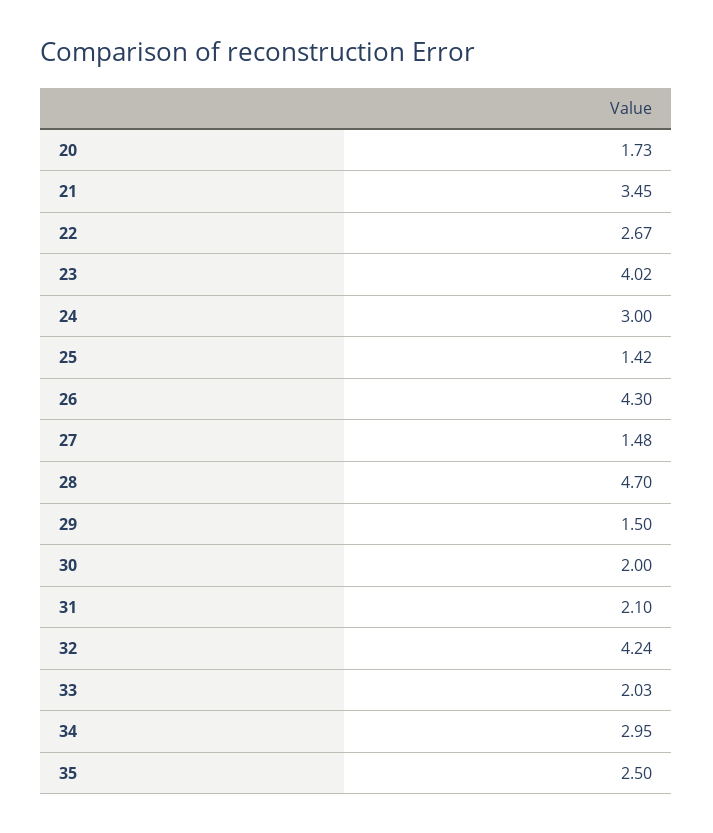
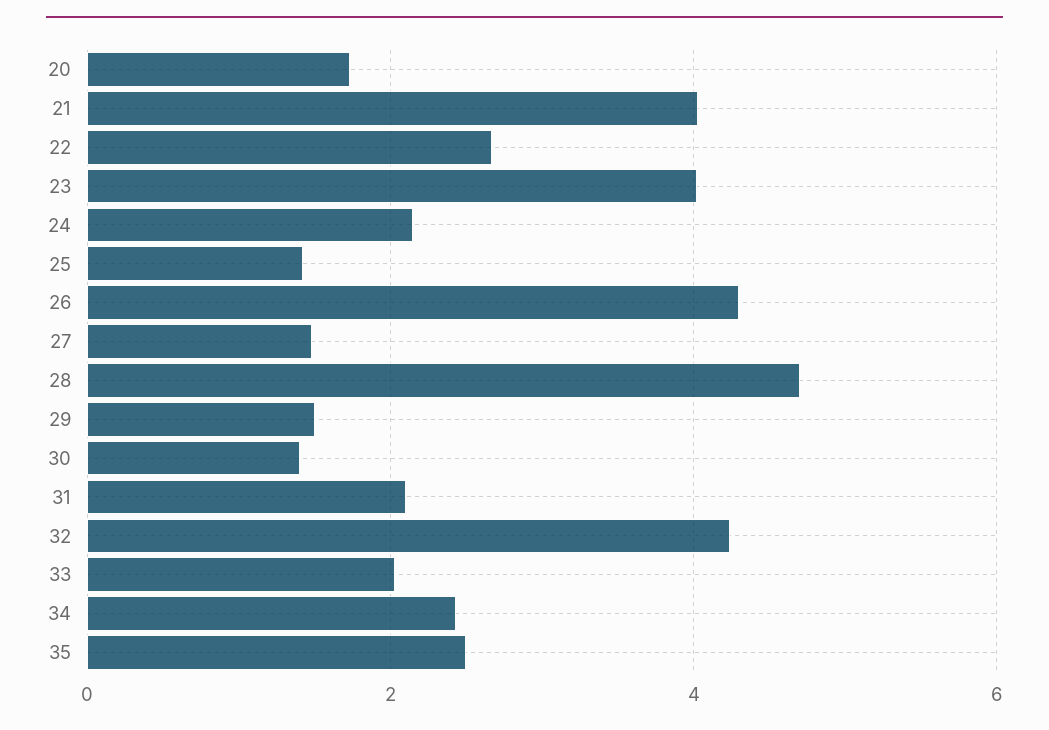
21: 3.45 -> 4
24: 3 -> 2.2
30: 2 -> 1.4
34: 2.95 -> 2.4

